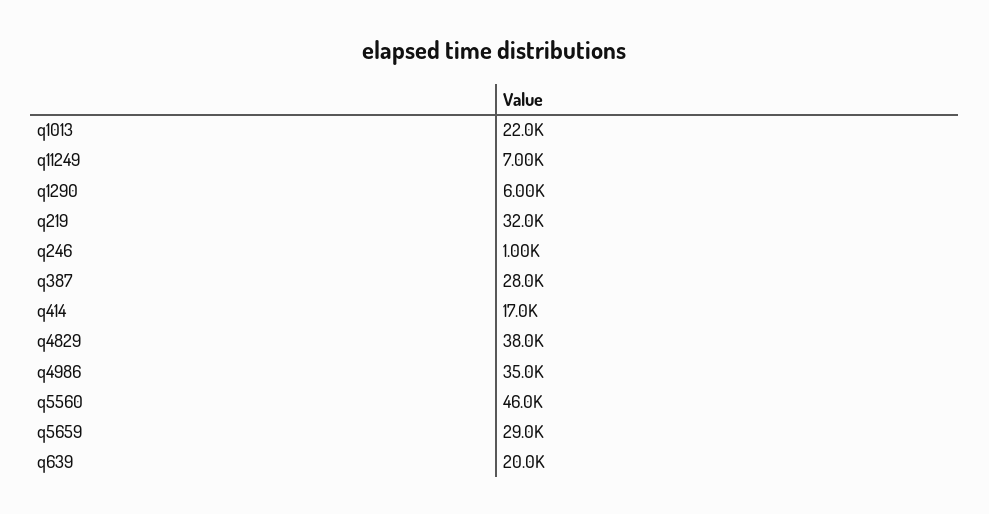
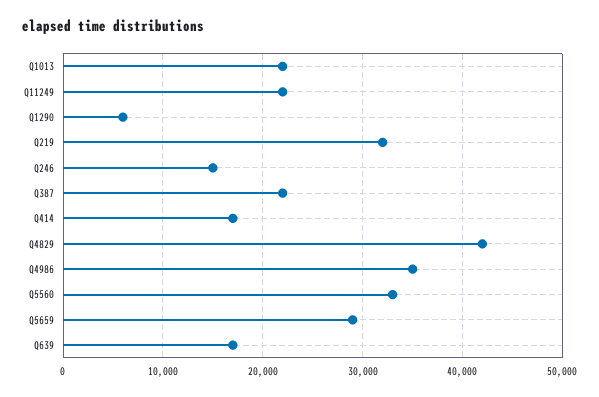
q11249: 7000 -> 22000
q246: 1000 -> 15000
q387: 28000 -> 22000
q4829: 38000 -> 42000
q5560: 46000 -> 33000
q639: 20000 -> 17000

